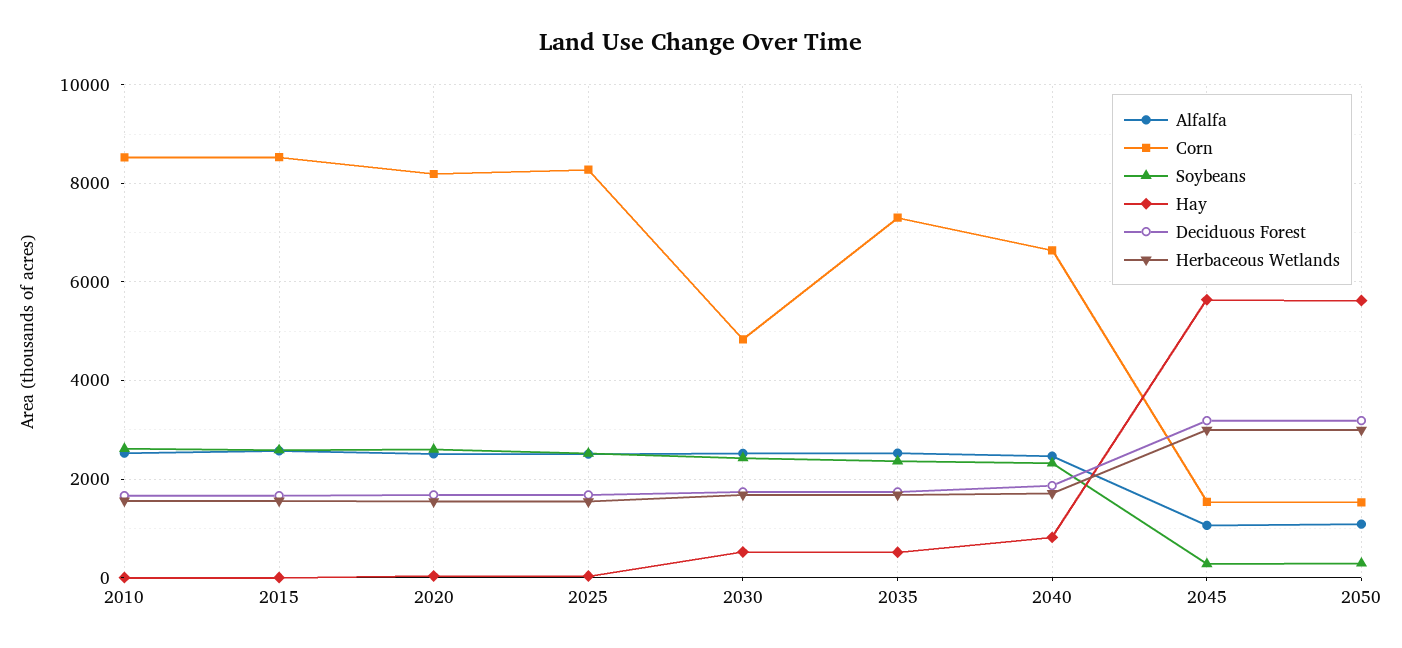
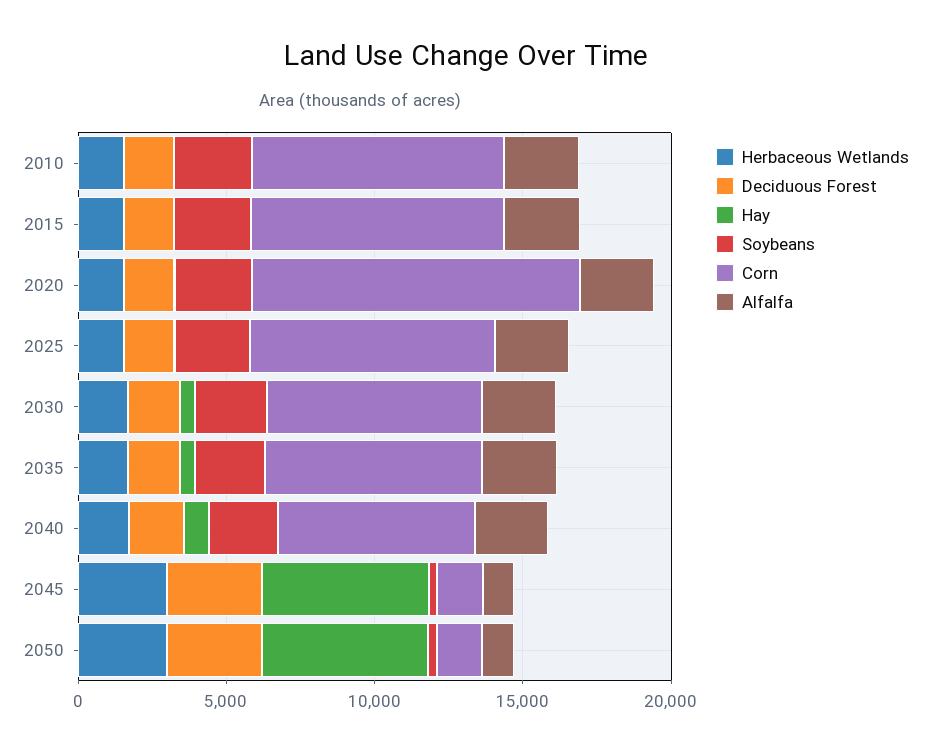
Corn, 2020: 8200 -> 11000
Corn, 2030: 4800 -> 7000

